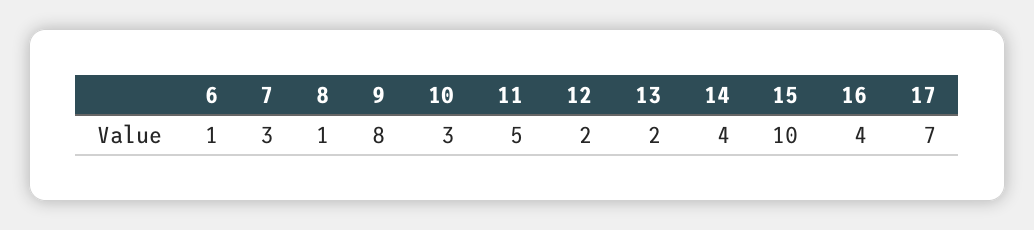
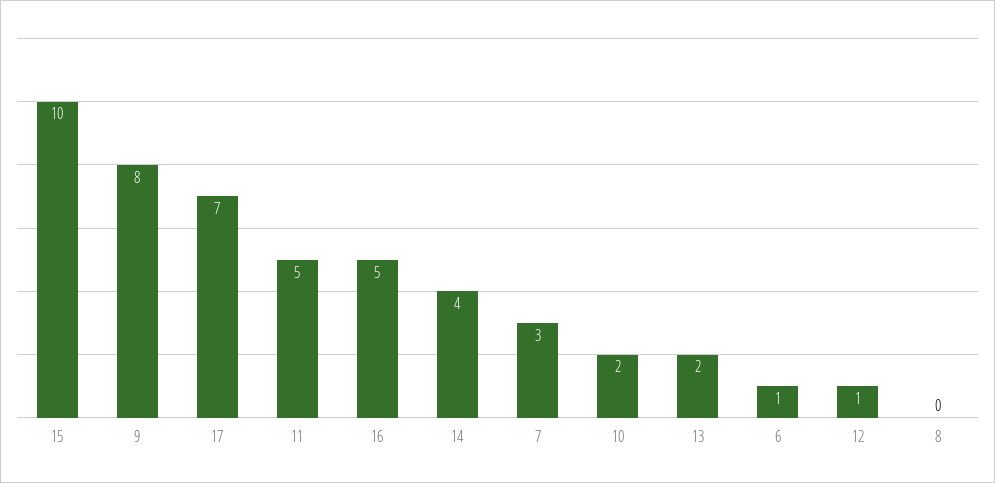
8: 1 -> 0
10: 3 -> 2
12: 2 -> 1
16: 4 -> 5

